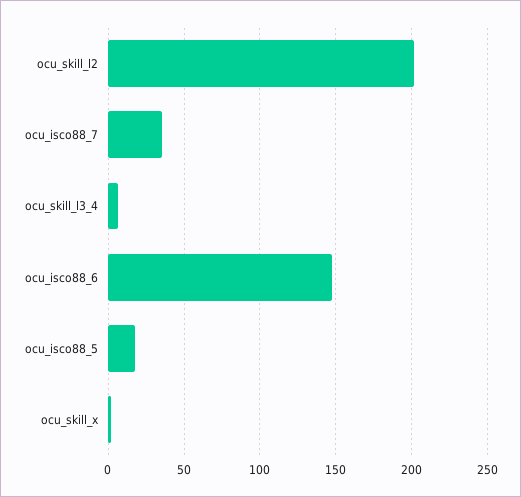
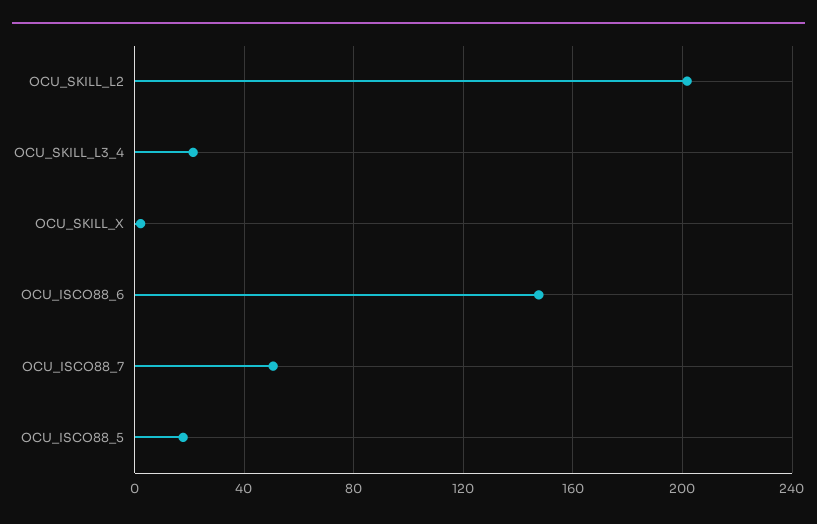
ocu_isco88_7: 35 -> 50
ocu_skill_l3_4: 5 -> 20

